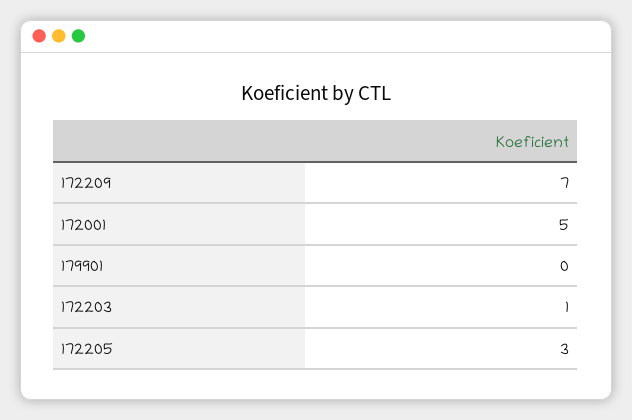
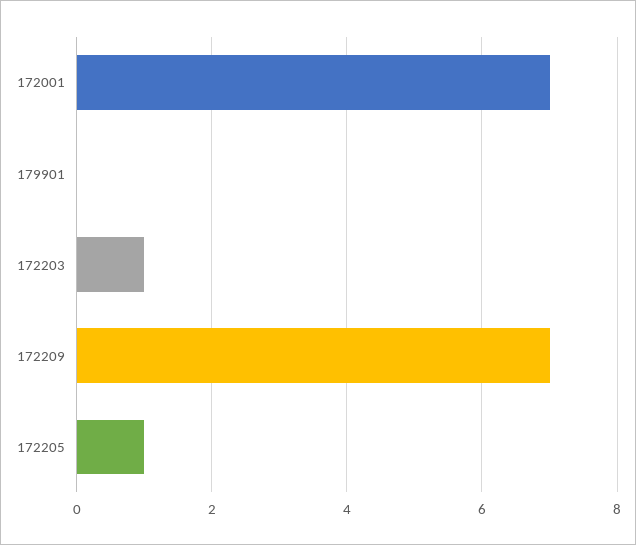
172001: 5 -> 7
172205: 3 -> 1

